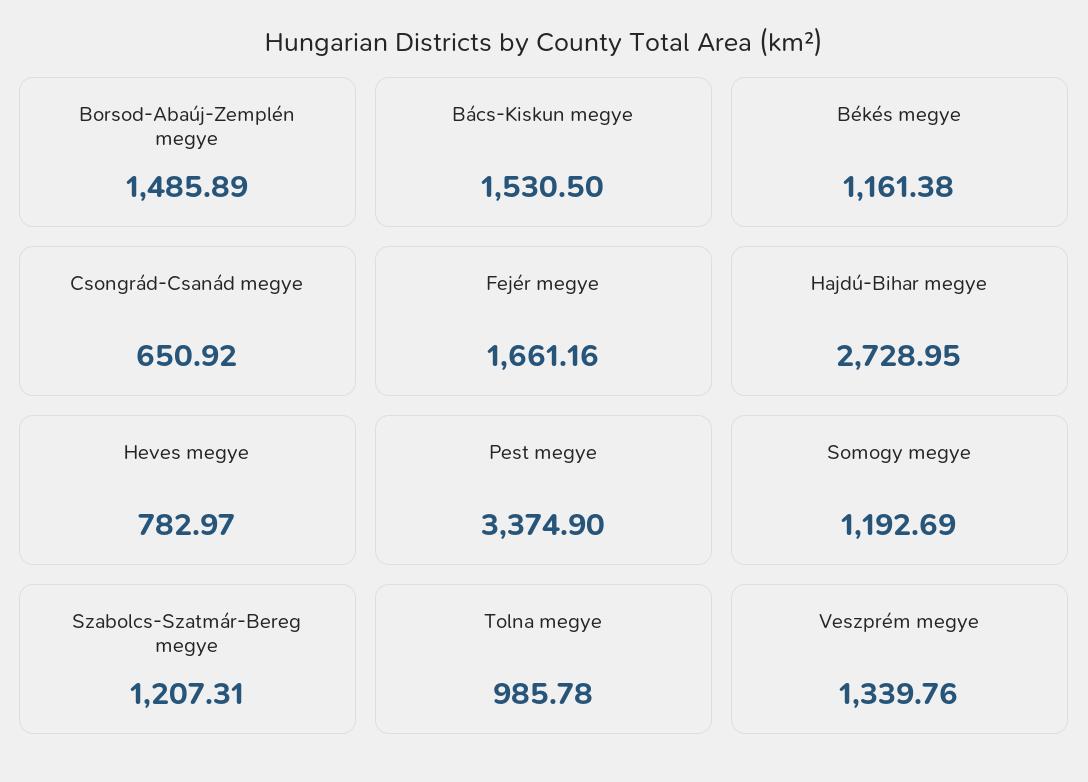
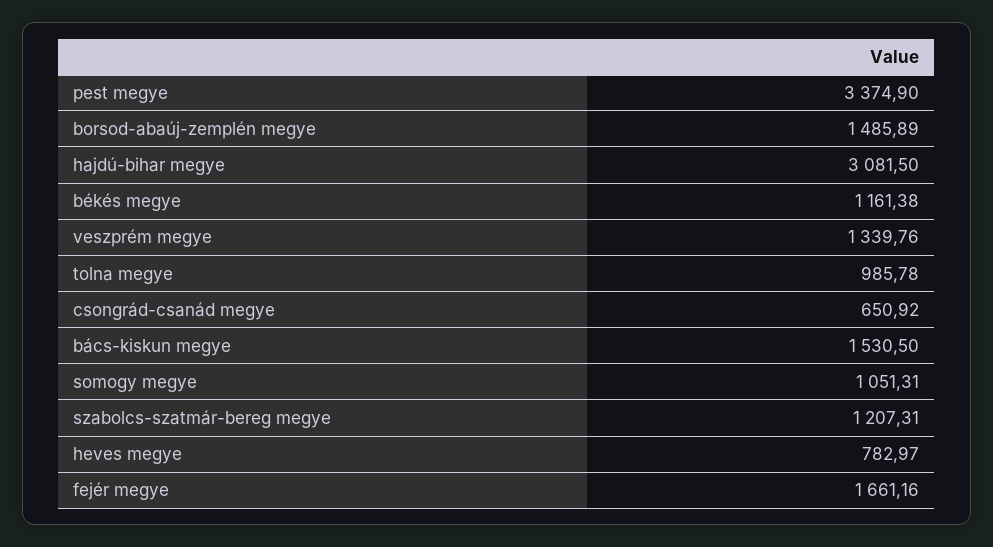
Hajdú-Bihar megye: 2728.95 -> 3081.5
Somogy megye: 1192.69 -> 1051.31

